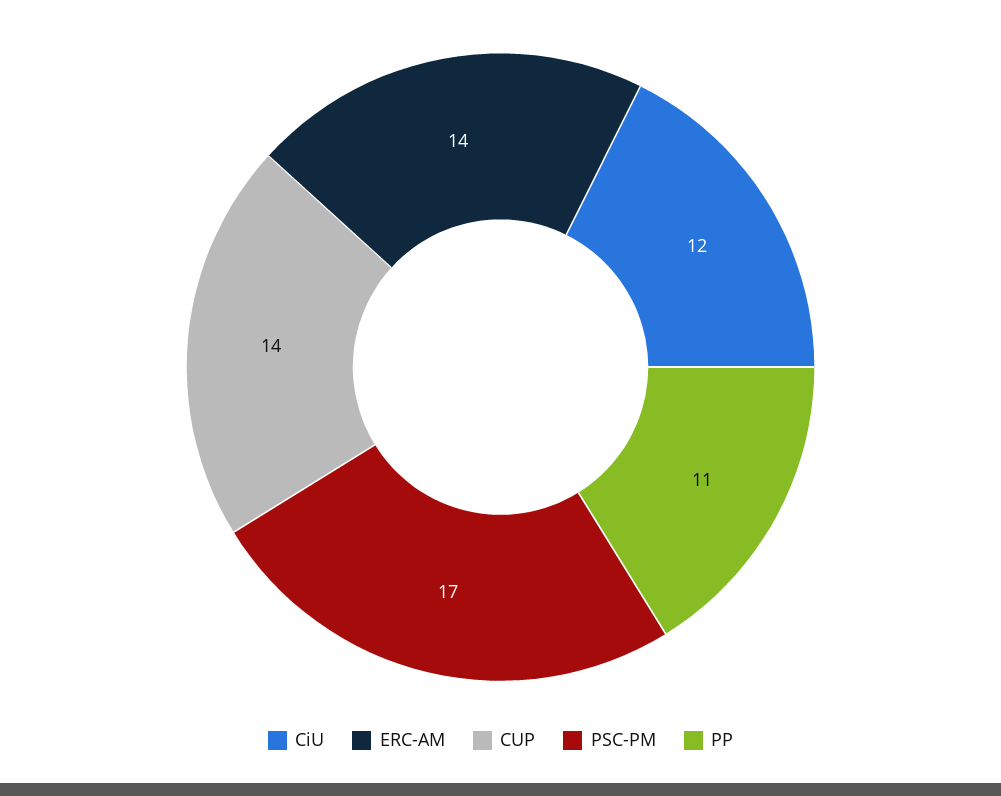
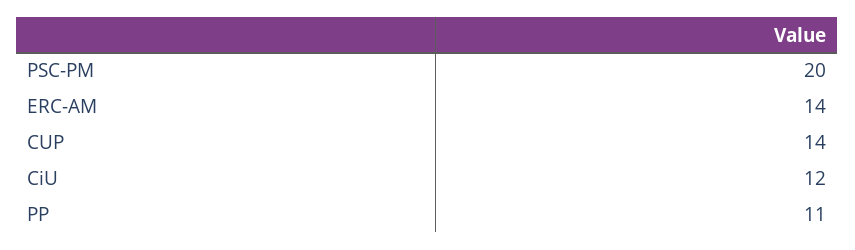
PSC-PM: 17 -> 20

